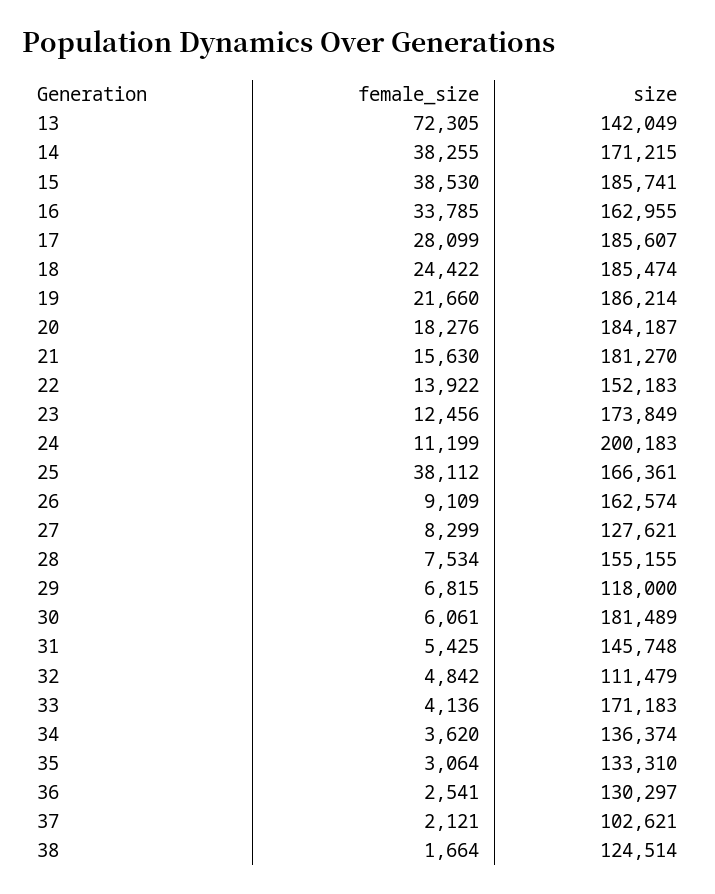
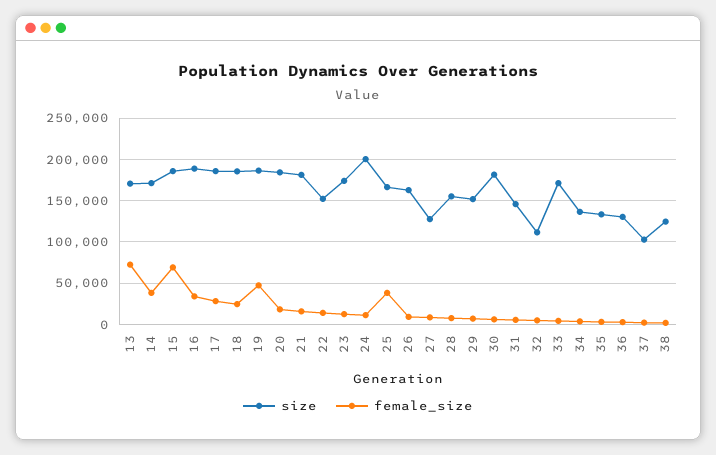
size, 13: 142049 -> 170000
female_size, 15: 38530 -> 70000
size, 16: 162955 -> 190000
female_size, 19: 21660 -> 50000
size, 29: 118000 -> 150000

